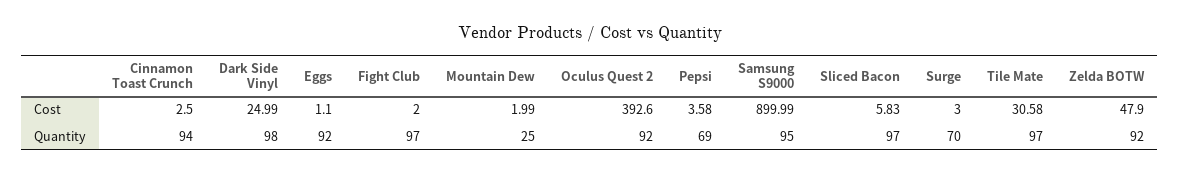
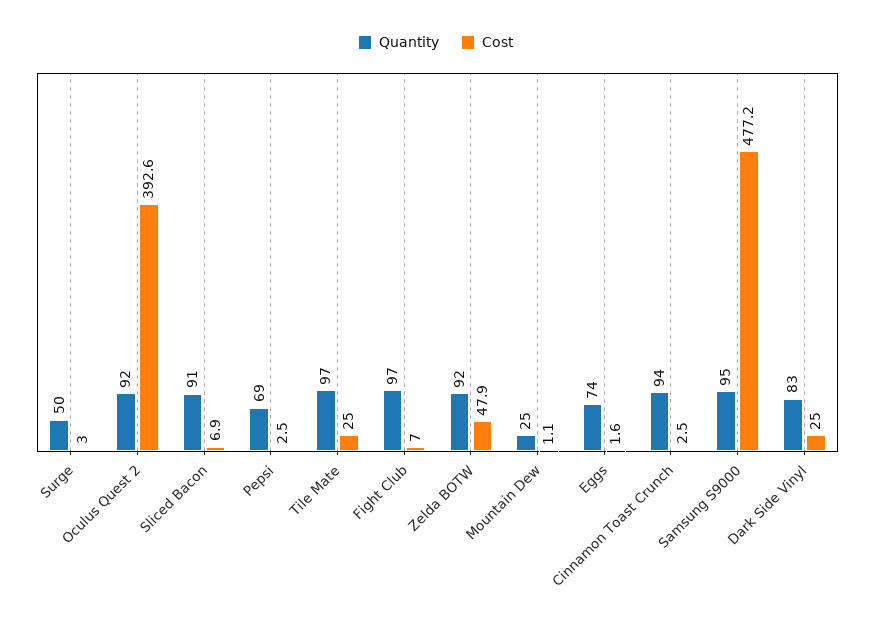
Cost, Eggs: 1.1 -> 1.6
Cost, Fight Club: 2 -> 7
Cost, Mountain Dew: 1.99 -> 1.1
Cost, Pepsi: 3.58 -> 2.5
Cost, Samsung S9000: 899.99 -> 477.2
Cost, Sliced Bacon: 5.83 -> 6.9
Cost, Tile Mate: 30.58 -> 25
Quantity, Dark Side Vinyl: 98 -> 83
Quantity, Eggs: 92 -> 74
Quantity, Sliced Bacon: 97 -> 91
Quantity, Surge: 70 -> 50

